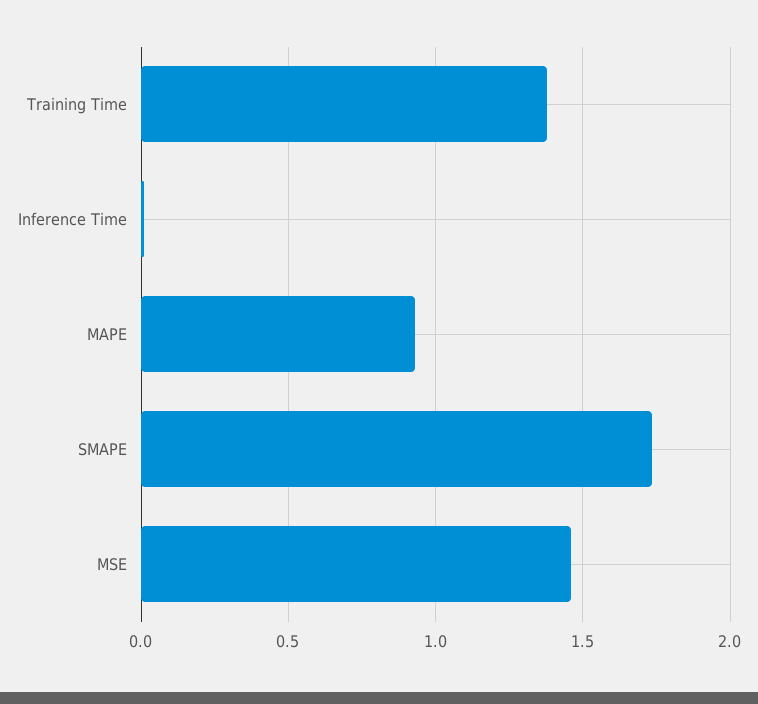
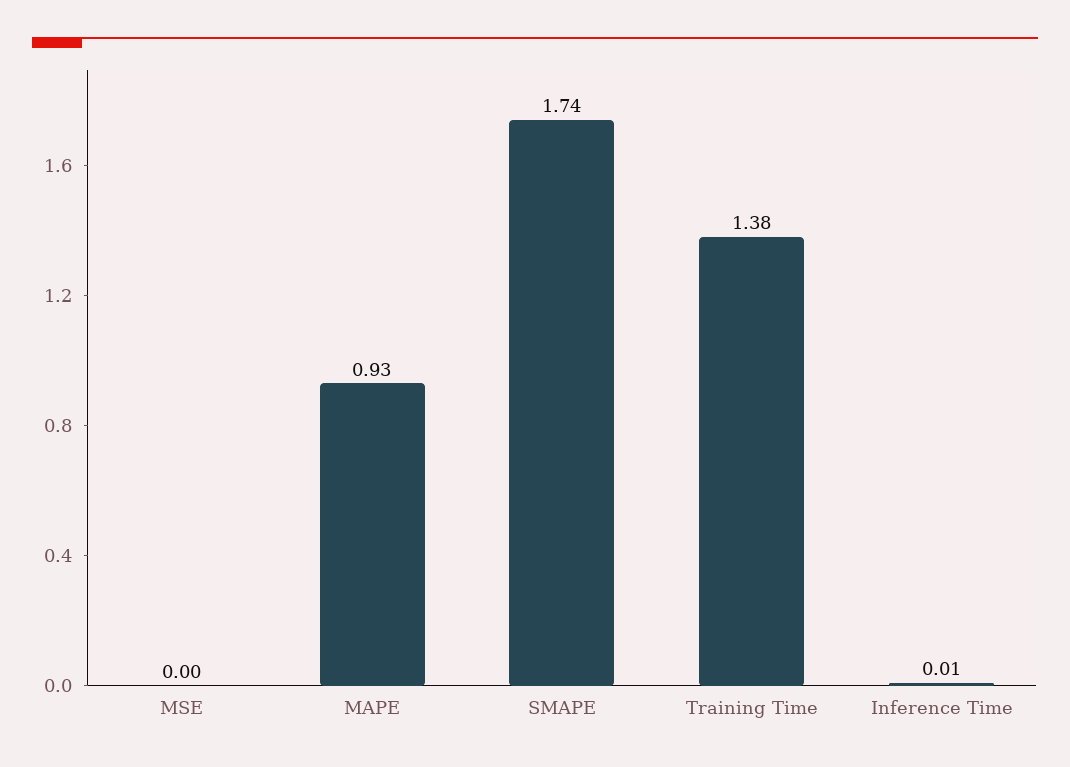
MSE: 1.45 -> 0

